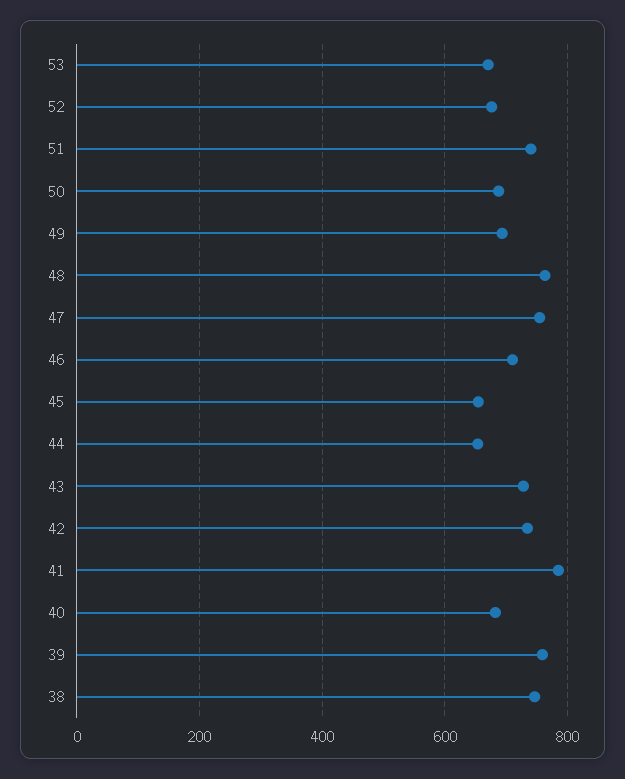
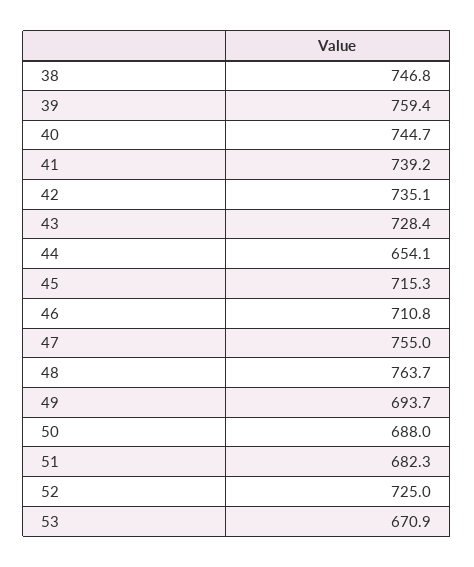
52: 680 -> 725
51: 740 -> 682.3
45: 660 -> 715.3
41: 780 -> 739.2
40: 680 -> 744.7

